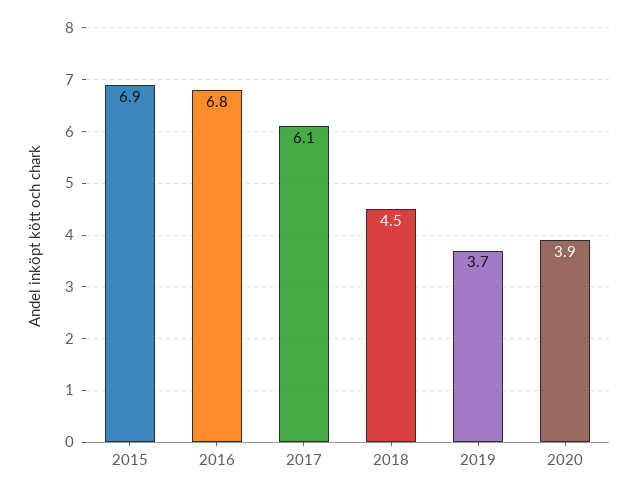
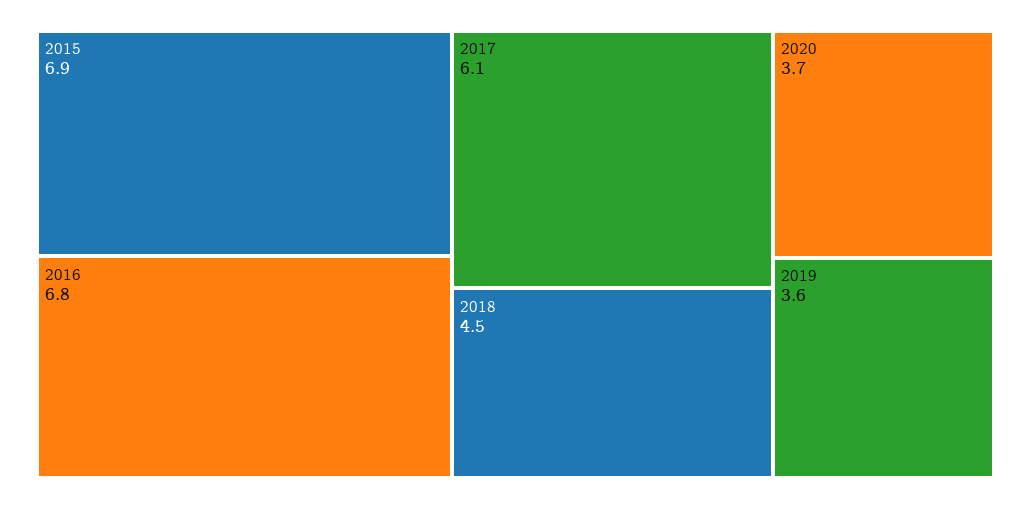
2019: 3.7 -> 3.6
2020: 3.9 -> 3.7

